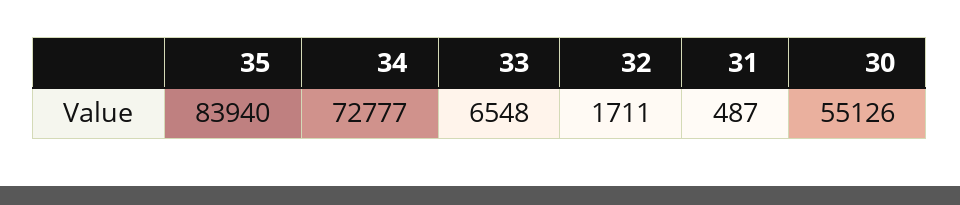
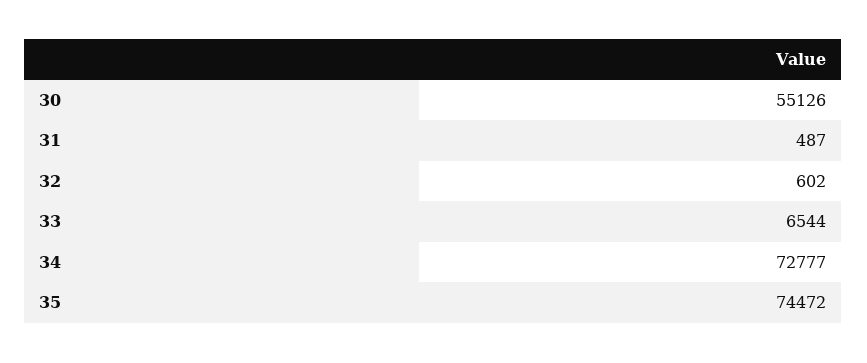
35: 83940 -> 74472
33: 6548 -> 6544
32: 1711 -> 602

